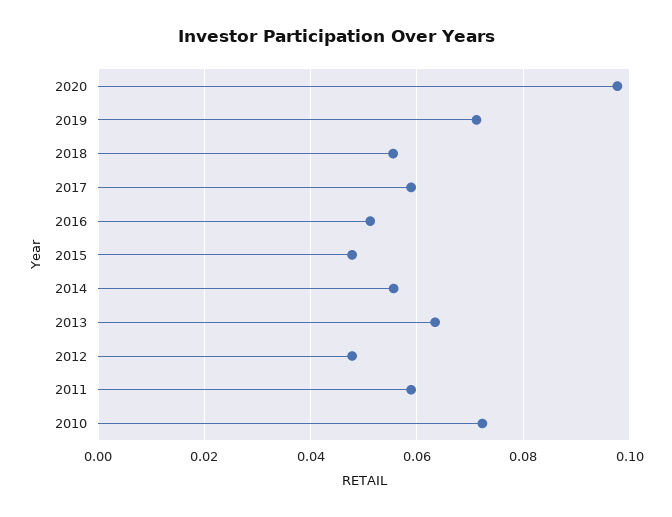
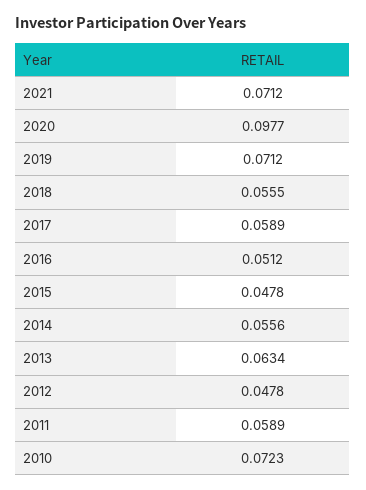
2021: none -> 0.0712

